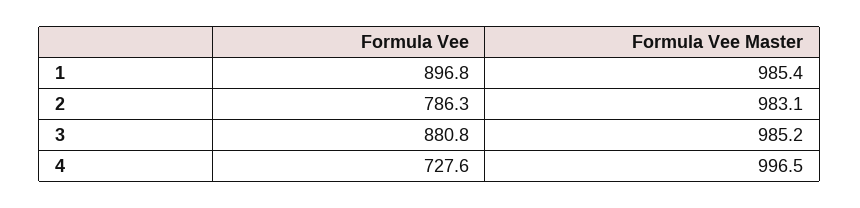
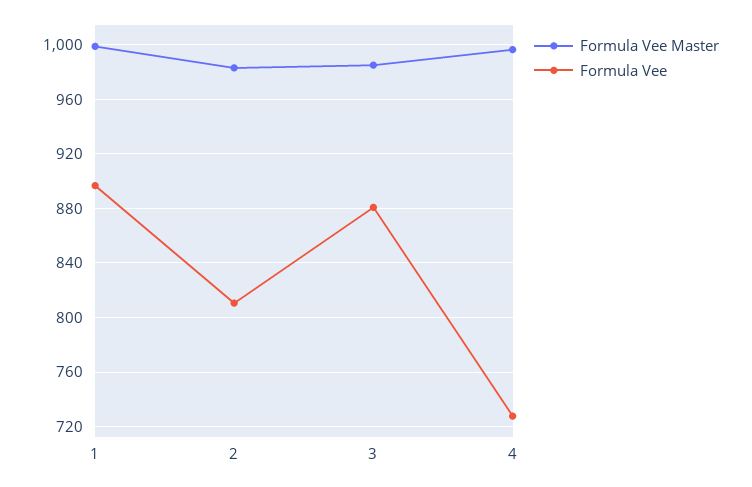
Formula Vee Master, 1: 985.4 -> 1000
Formula Vee, 2: 786.3 -> 810

